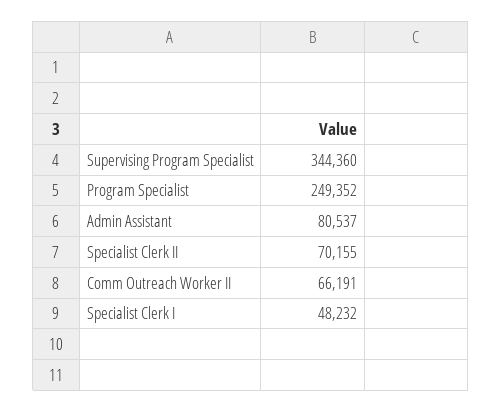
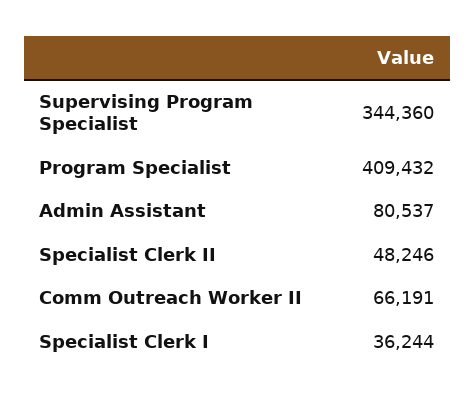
Program Specialist: 249352 -> 409432
Specialist Clerk II: 70155 -> 48246
Specialist Clerk I: 48232 -> 36244

